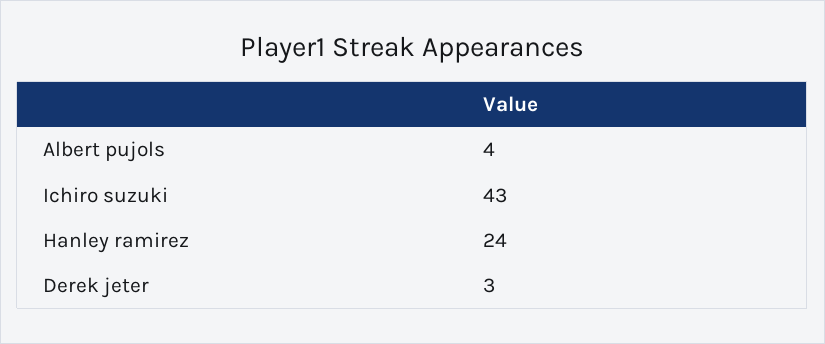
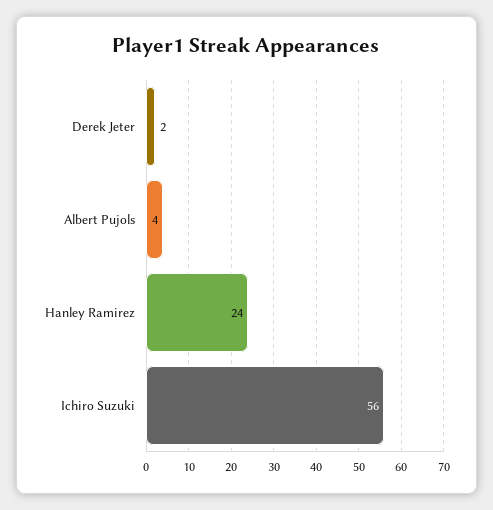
Ichiro suzuki: 43 -> 56
Derek jeter: 3 -> 2

